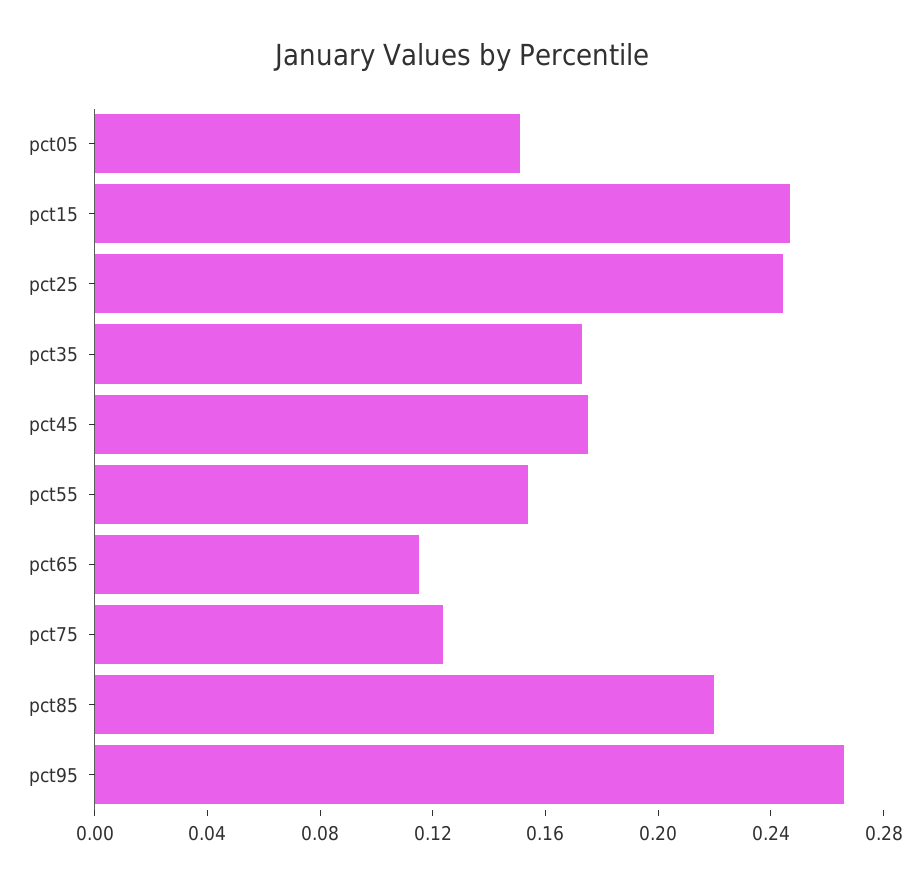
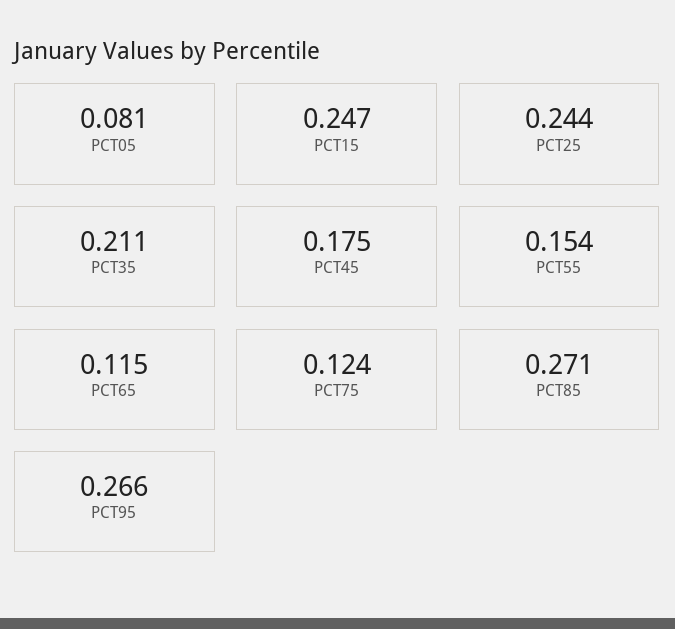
pct05: 0.15 -> 0.081
pct35: 0.17 -> 0.211
pct85: 0.22 -> 0.271

